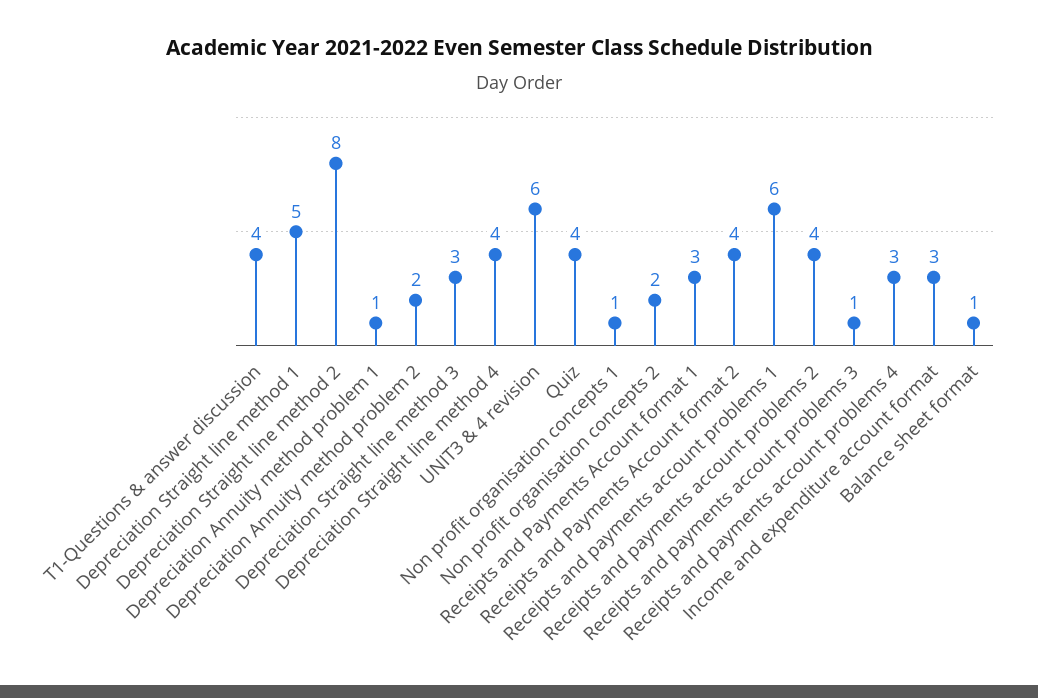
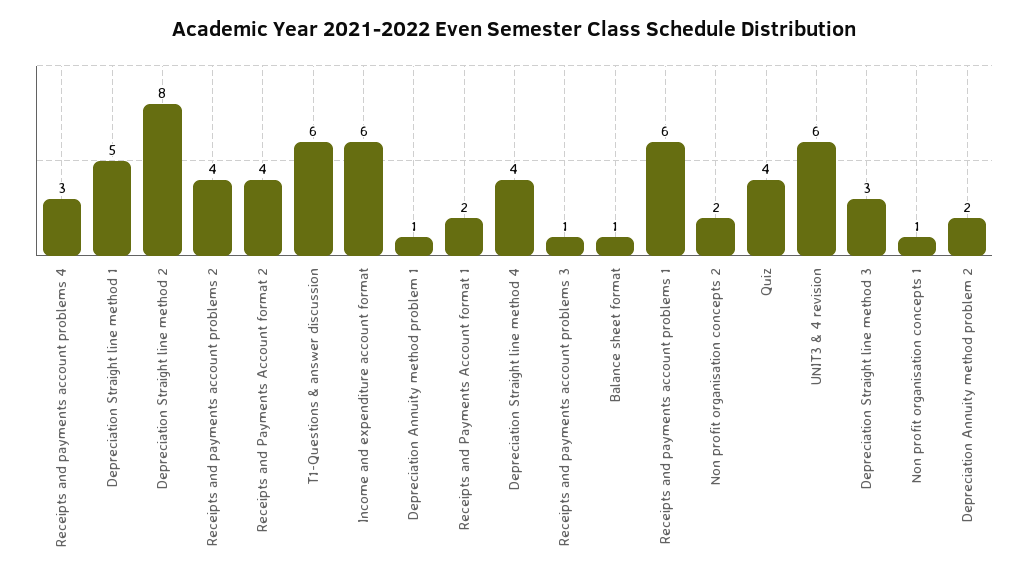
T1-Questions & answer discussion: 4 -> 6
Receipts and Payments Account format 1: 3 -> 2
Income and expenditure account format: 3 -> 6

